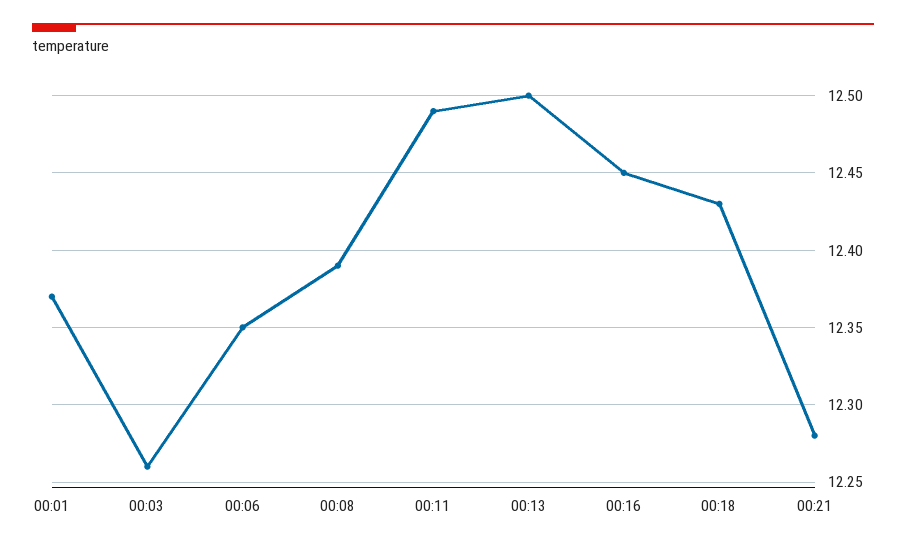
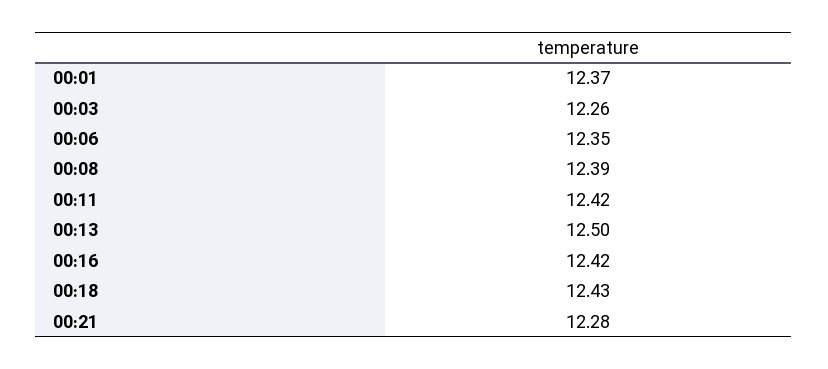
00:11: 12.49 -> 12.42
00:16: 12.45 -> 12.42

